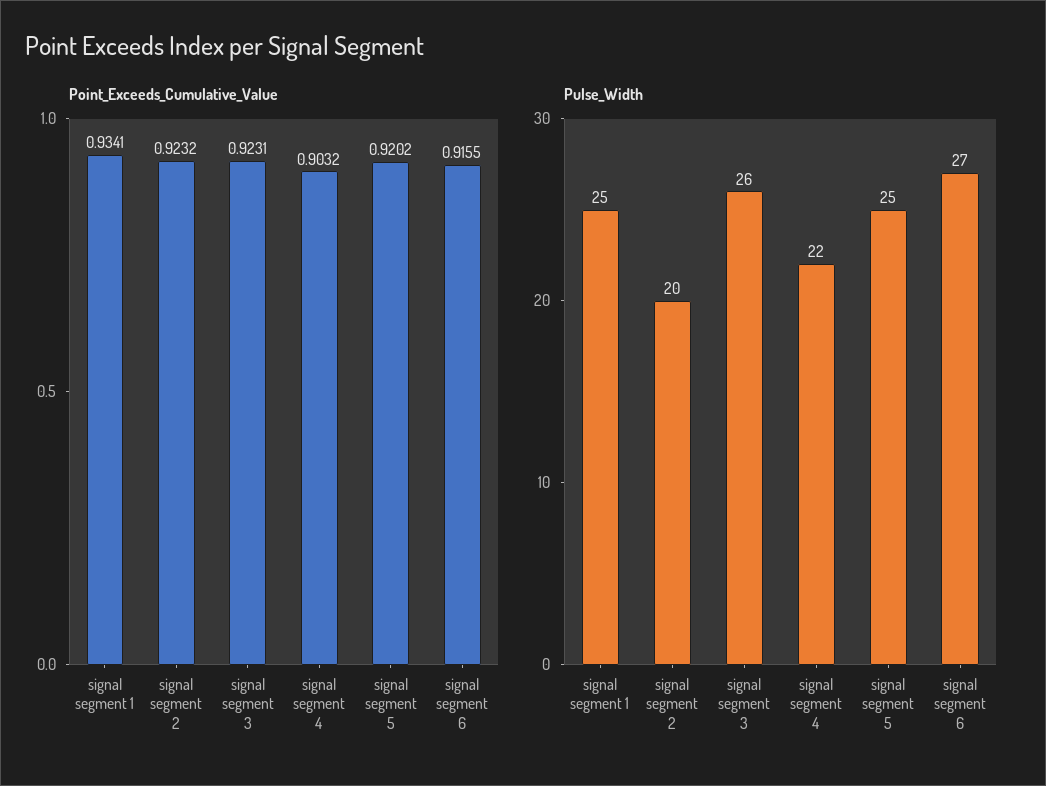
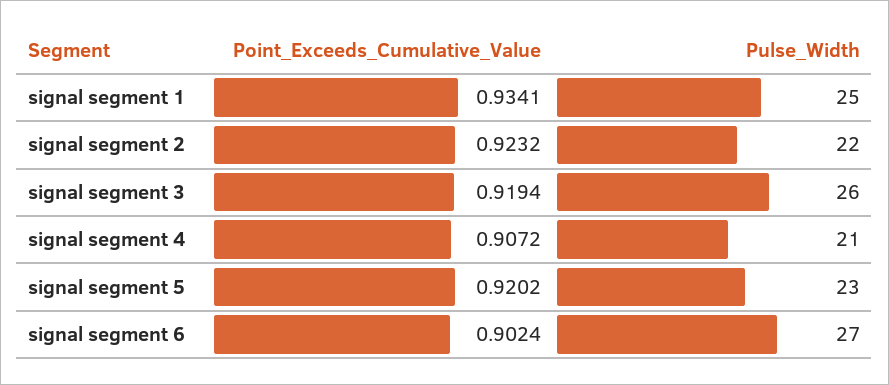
Point_Exceeds_Cumulative_Value, signal segment 3: 0.9231 -> 0.9194
Point_Exceeds_Cumulative_Value, signal segment 4: 0.9032 -> 0.9072
Point_Exceeds_Cumulative_Value, signal segment 6: 0.9155 -> 0.9024
Pulse_Width, signal segment 2: 20 -> 22
Pulse_Width, signal segment 4: 22 -> 21
Pulse_Width, signal segment 5: 25 -> 23

